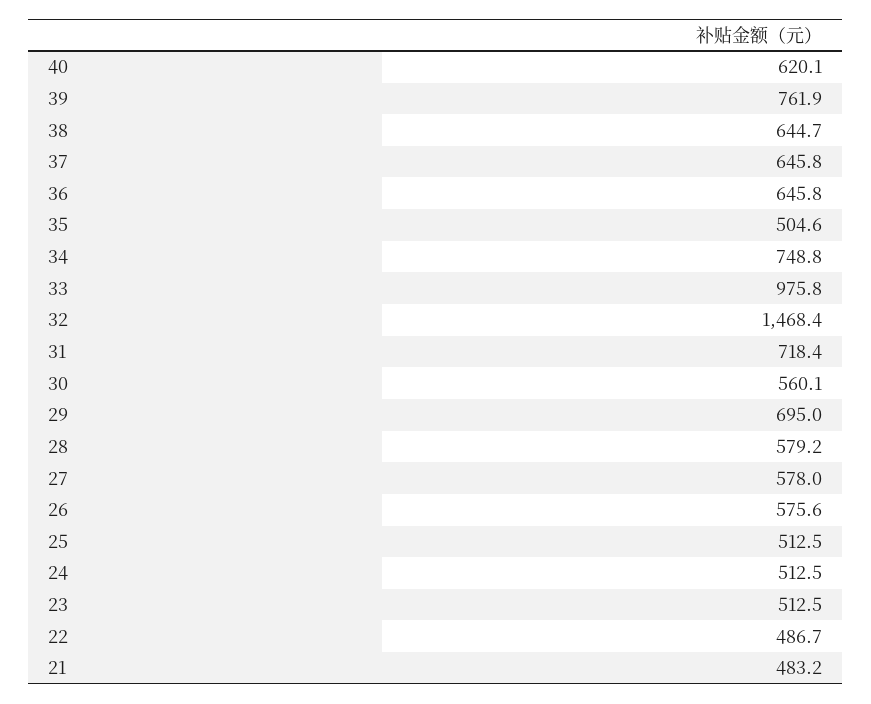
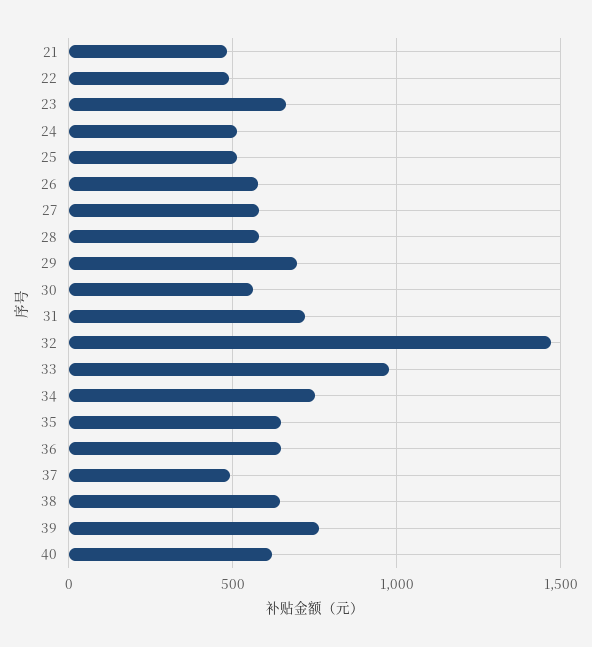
37: 645.8 -> 500
35: 504.6 -> 650
23: 512.5 -> 650

